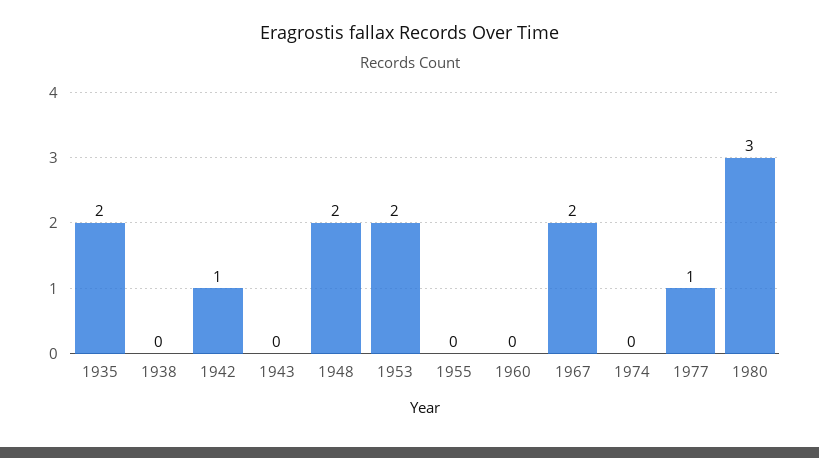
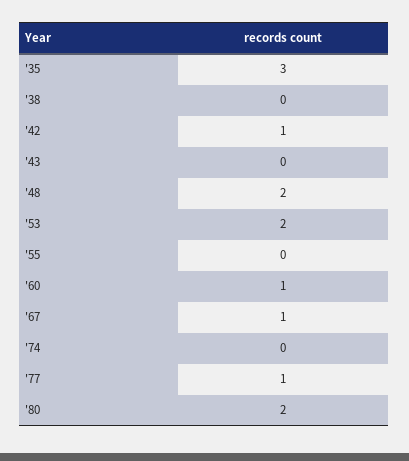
1935: 2 -> 3
1960: 0 -> 1
1967: 2 -> 1
1980: 3 -> 2

